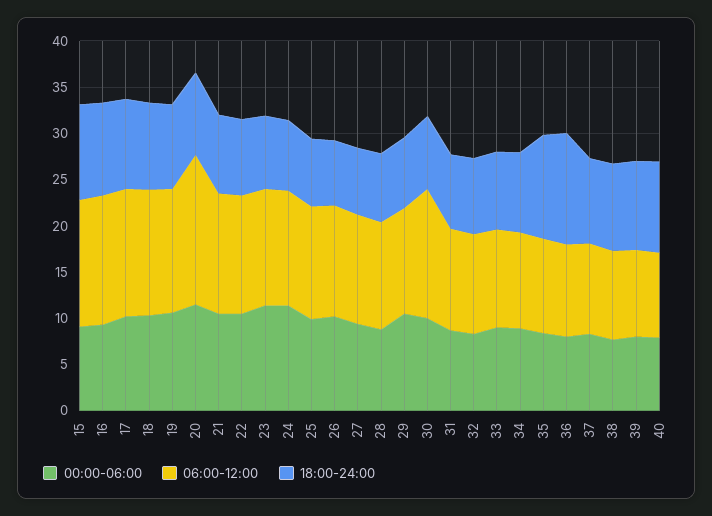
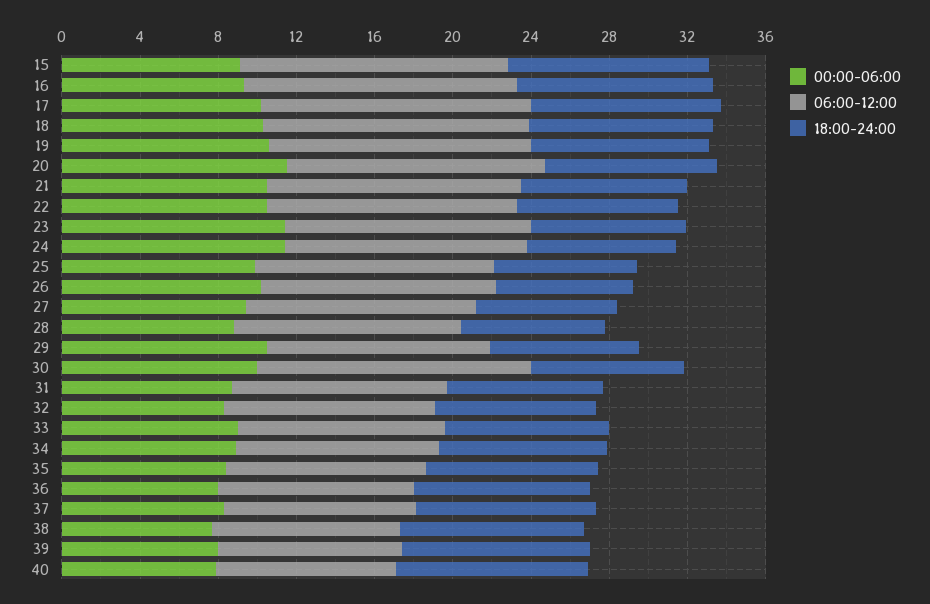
06:00-12:00, 20: 16 -> 13
18:00-24:00, 35: 11 -> 9
18:00-24:00, 36: 12 -> 9

